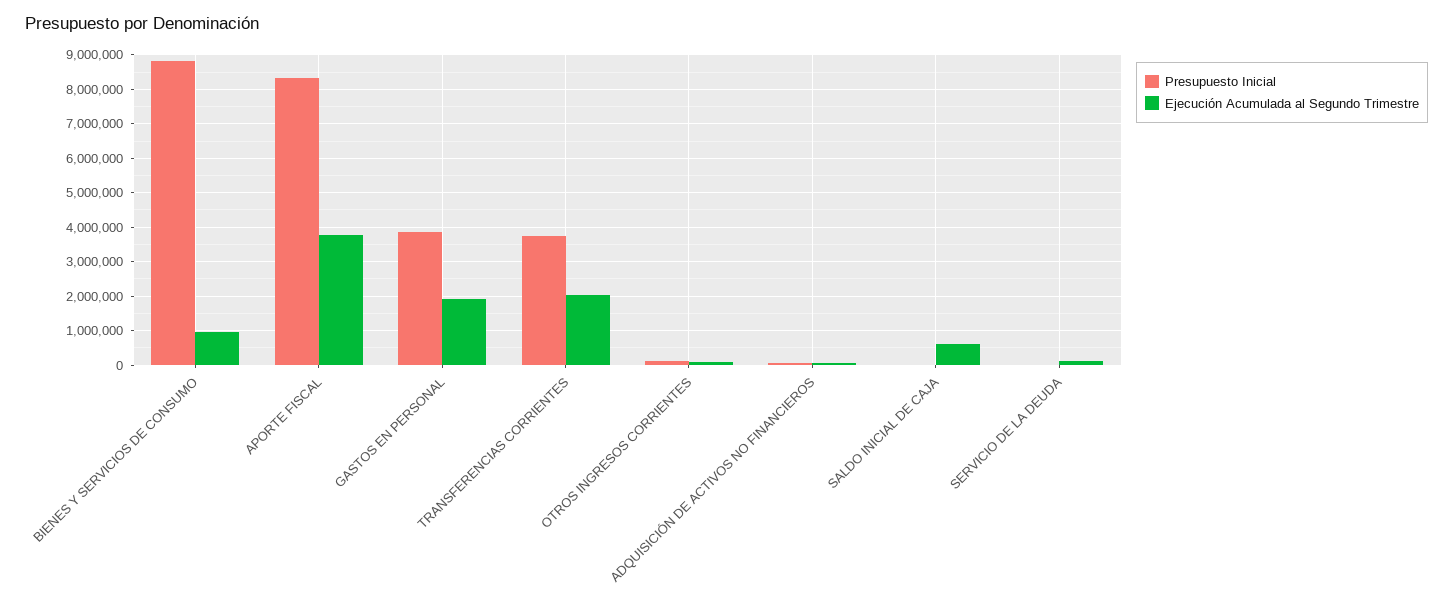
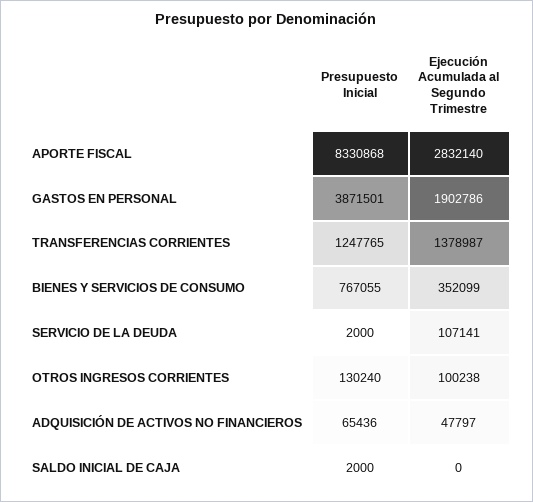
Presupuesto Inicial, BIENES Y SERVICIOS DE CONSUMO: 8800000 -> 767055
Ejecución Acumulada al Segundo Trimestre, BIENES Y SERVICIOS DE CONSUMO: 1000000 -> 352099
Ejecución Acumulada al Segundo Trimestre, APORTE FISCAL: 3800000 -> 2832140
Presupuesto Inicial, TRANSFERENCIAS CORRIENTES: 3800000 -> 1247765
Ejecución Acumulada al Segundo Trimestre, TRANSFERENCIAS CORRIENTES: 2000000 -> 1378987
Ejecución Acumulada al Segundo Trimestre, SALDO INICIAL DE CAJA: 600000 -> 0

